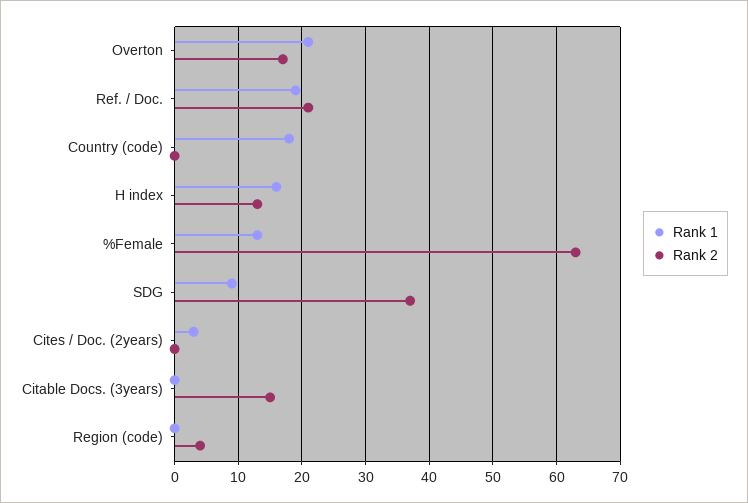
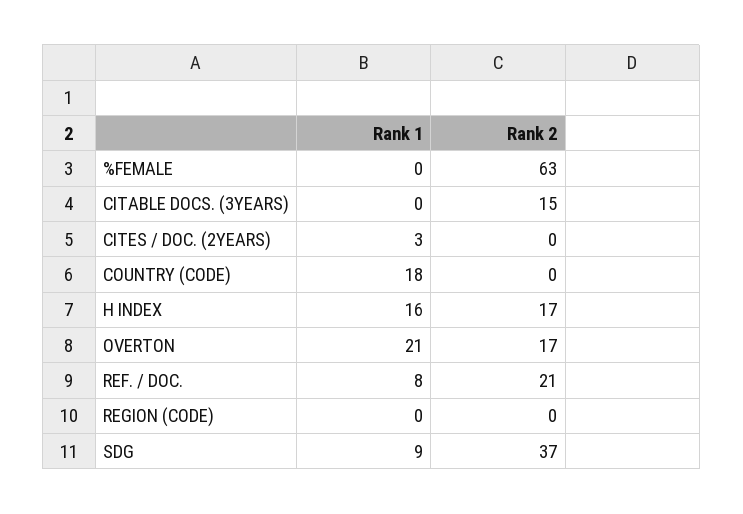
Rank 1, Ref. / Doc.: 19 -> 8
Rank 2, H index: 13 -> 17
Rank 1, %Female: 13 -> 0
Rank 2, Region (code): 4 -> 0

